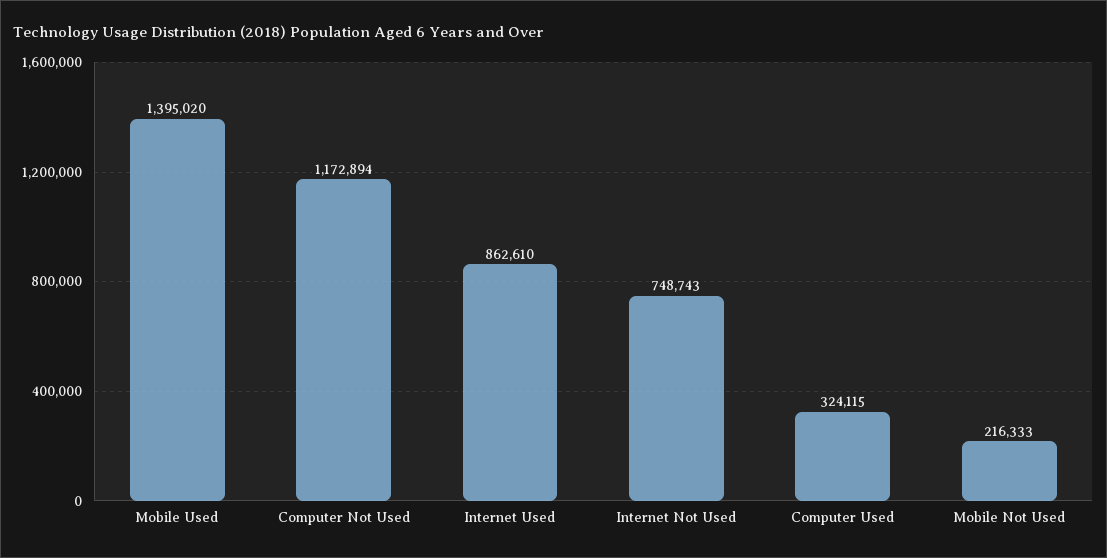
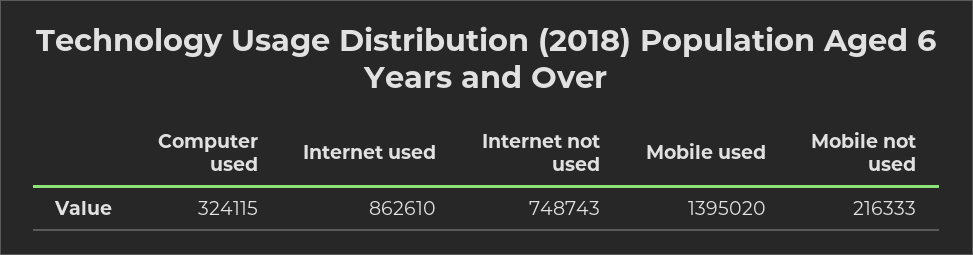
Computer Not Used: 1172894 -> none

